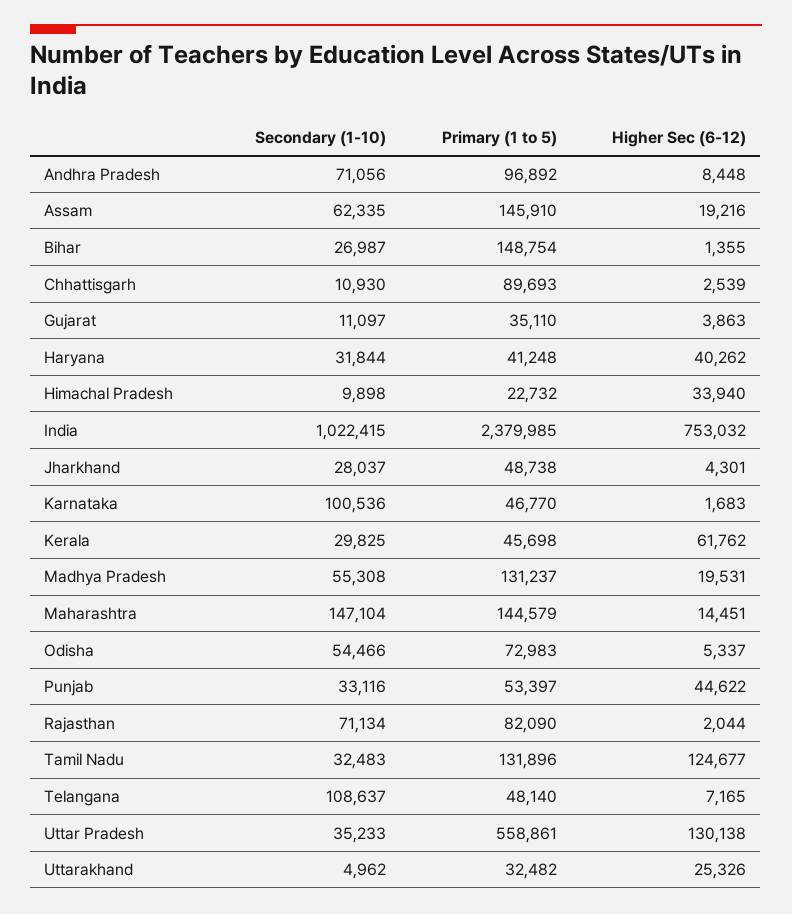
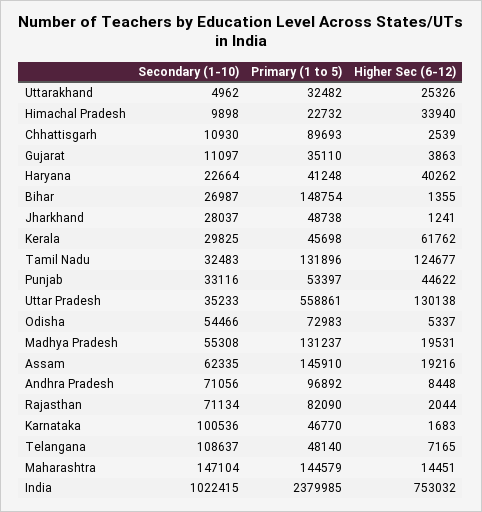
Secondary (1-10), Haryana: 31844 -> 22664
Higher Sec (6-12), Jharkhand: 4301 -> 1241

